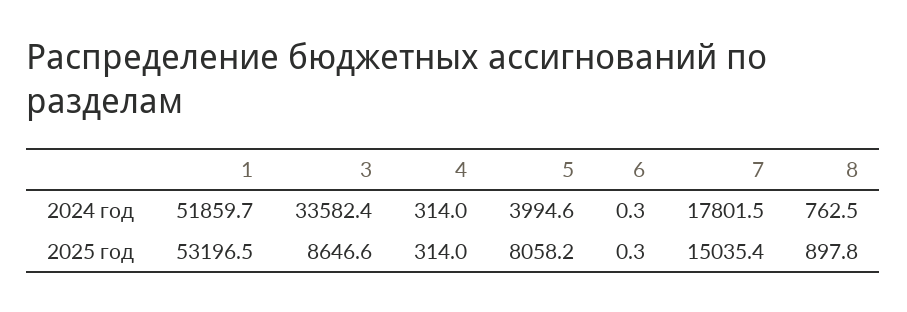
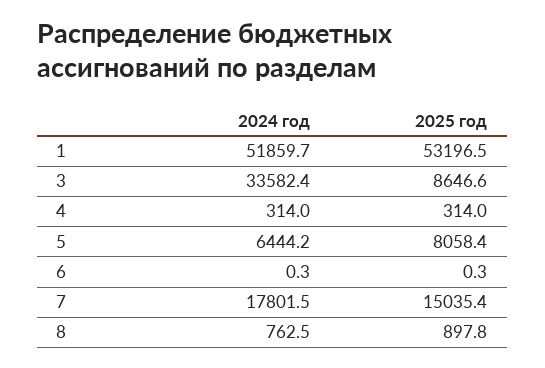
5, 2024 год: 3994.6 -> 6444.2
5, 2025 год: 8058.2 -> 8058.4

